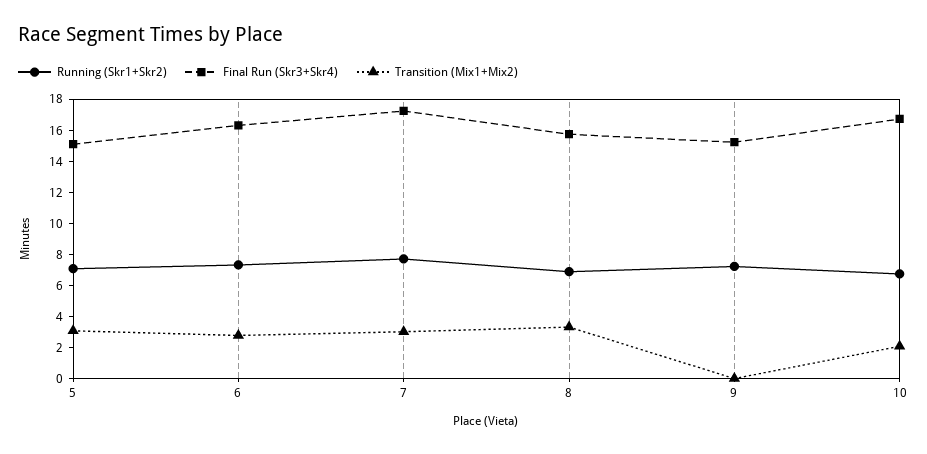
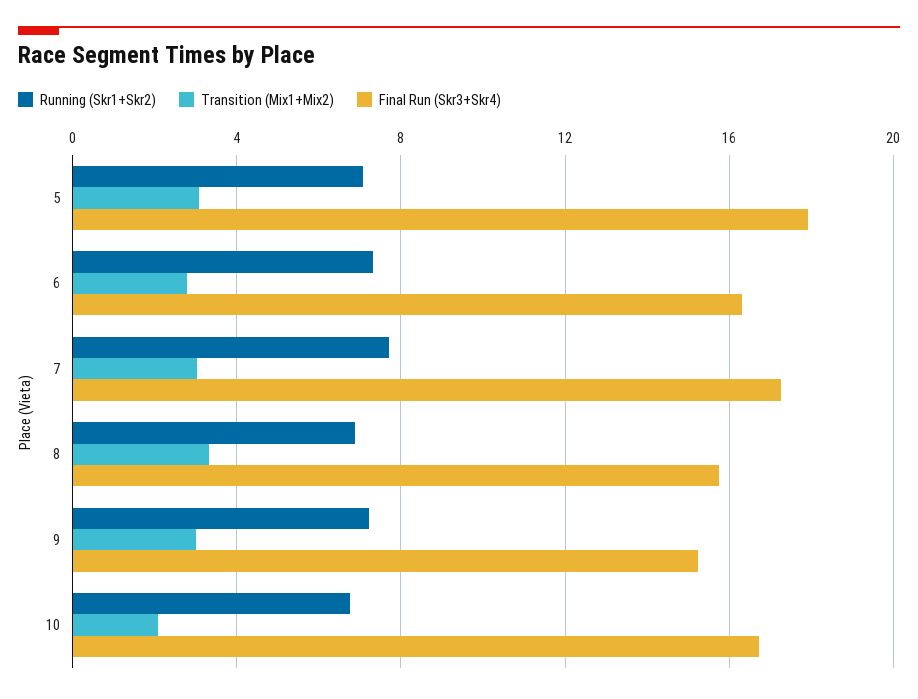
Final Run (Skr3+Skr4), 5: 15 -> 18
Transition (Mix1+Mix2), 9: 0 -> 3

